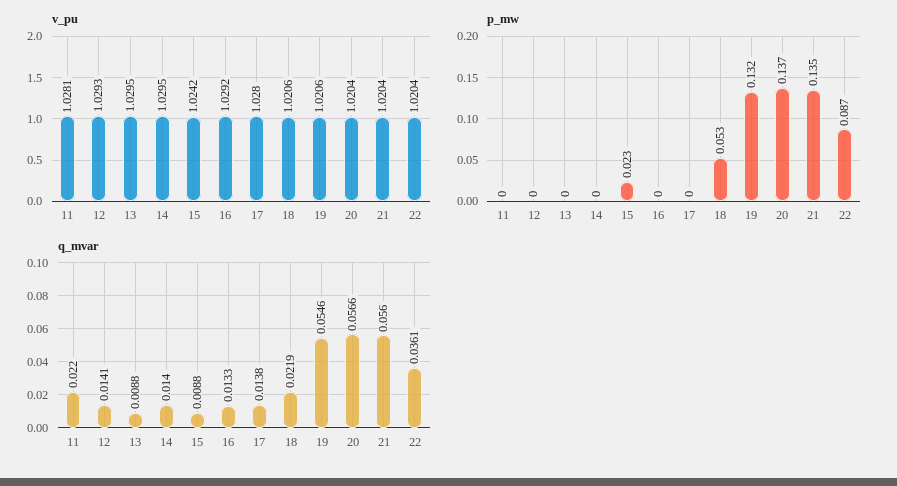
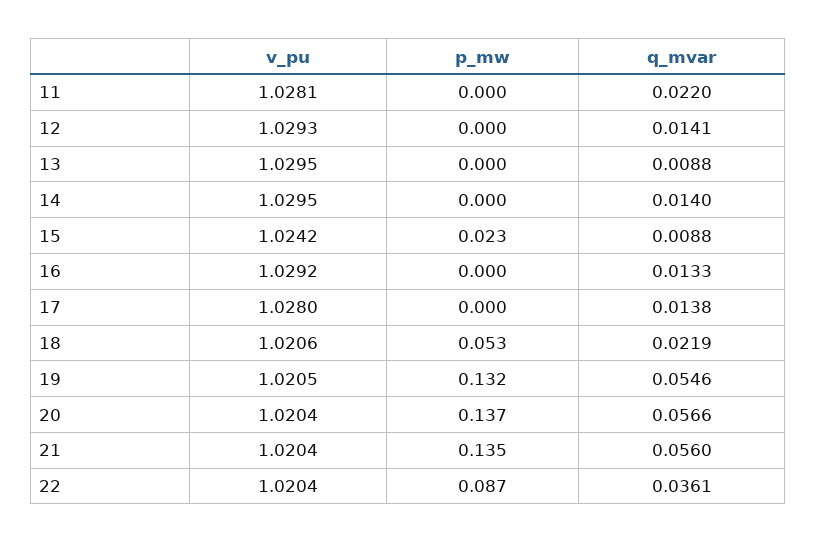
v_pu, 19: 1.0206 -> 1.0205

